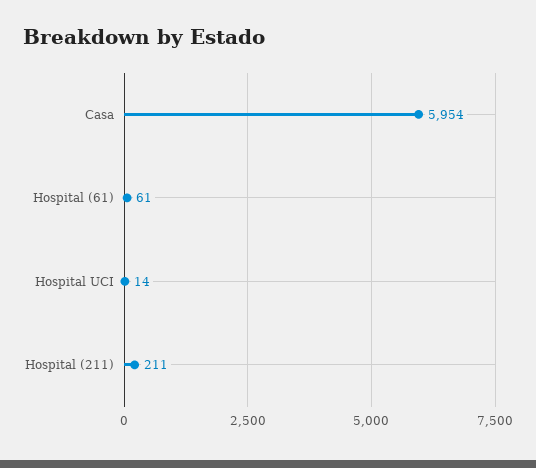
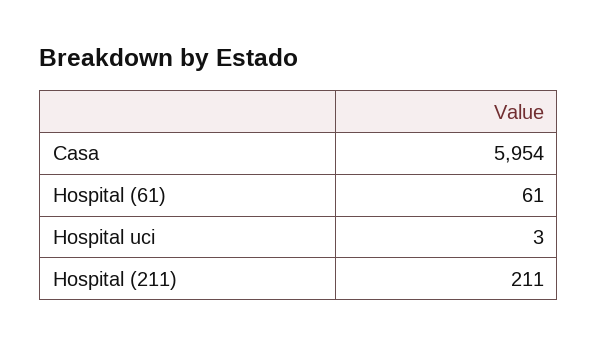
Hospital UCI: 14 -> 3

